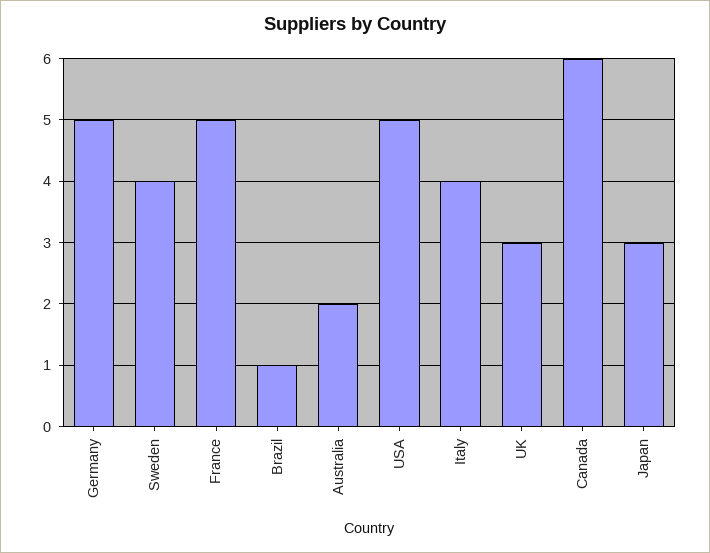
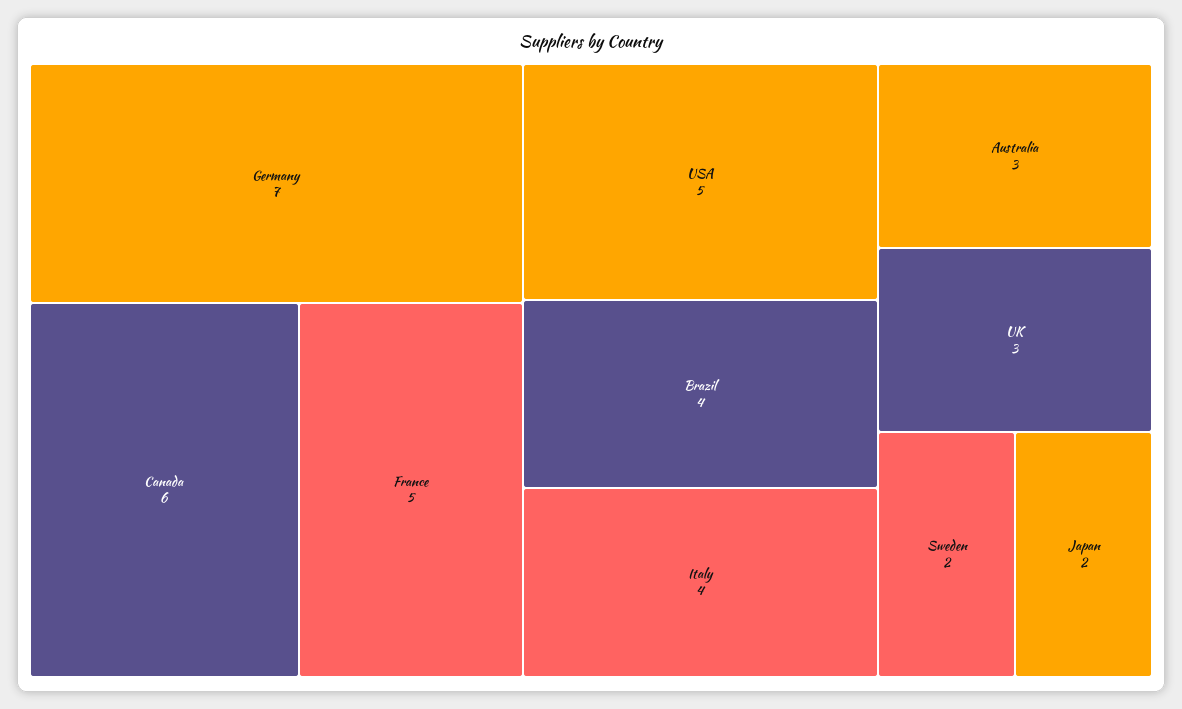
Germany: 5 -> 7
Sweden: 4 -> 2
Brazil: 1 -> 4
Australia: 2 -> 3
Japan: 3 -> 2

